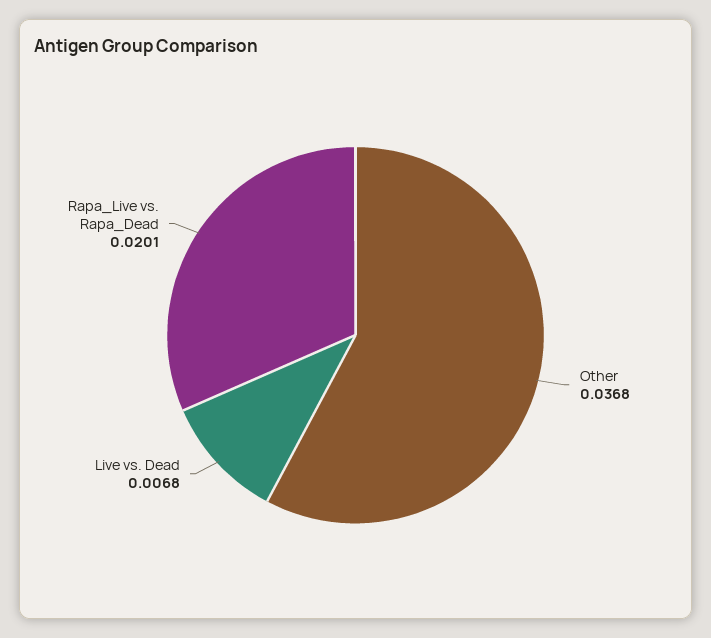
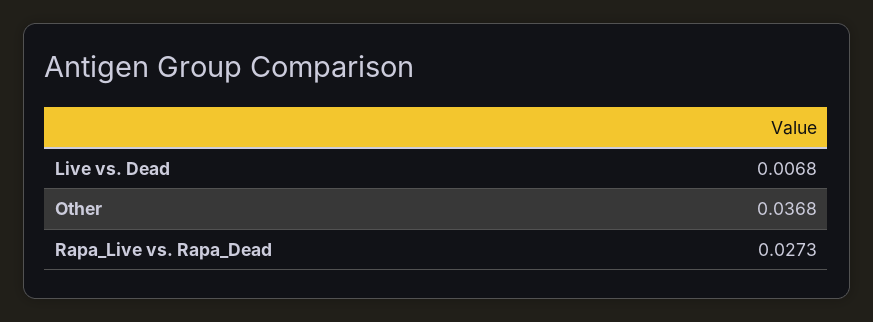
Rapa_Live vs. Rapa_Dead: 0.0201 -> 0.0273

